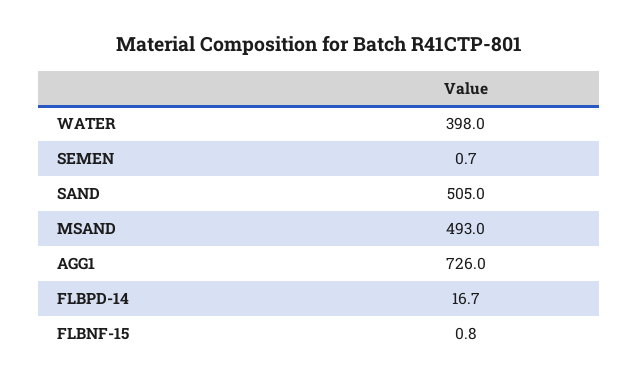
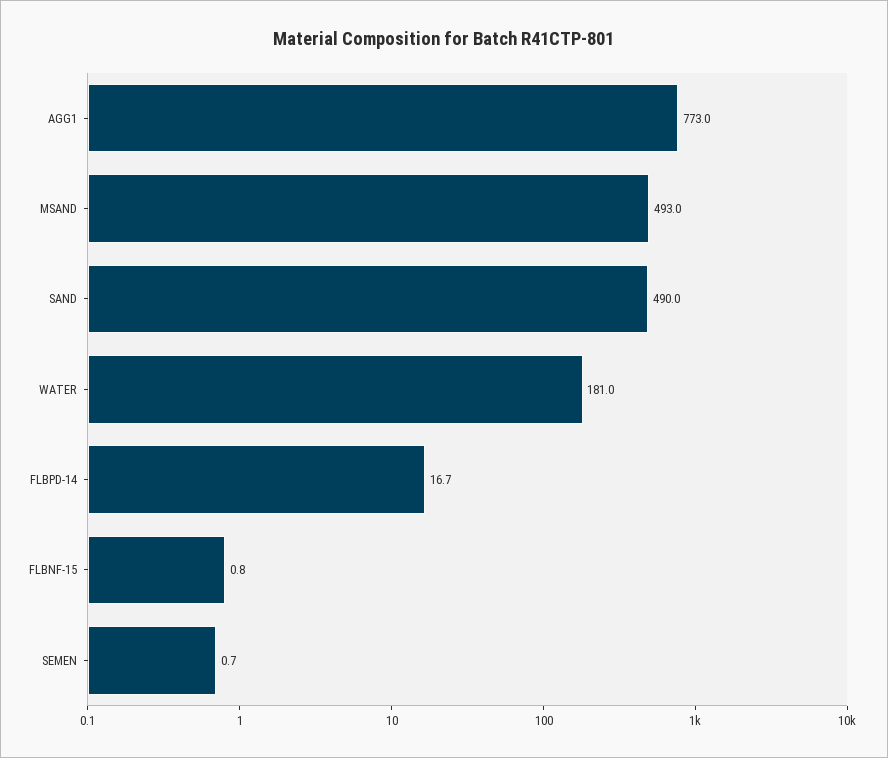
WATER: 398 -> 181
SAND: 505 -> 490
AGG1: 726 -> 773

